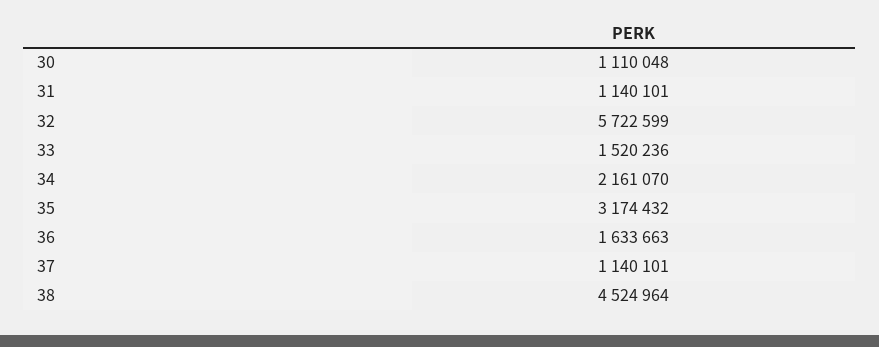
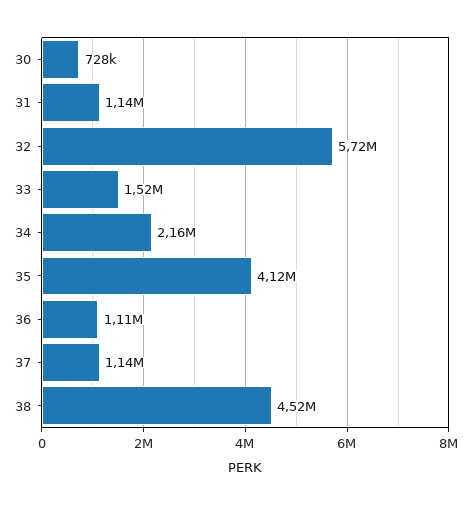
30: 1110048 -> 728000
35: 3174432 -> 4120000
36: 1633663 -> 1110000

